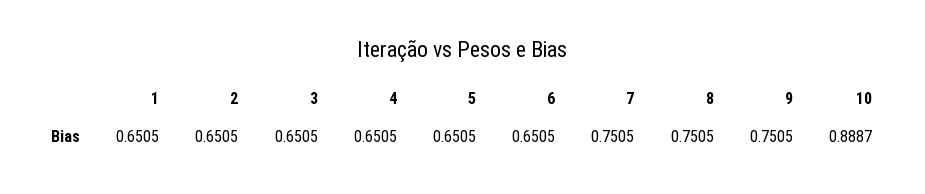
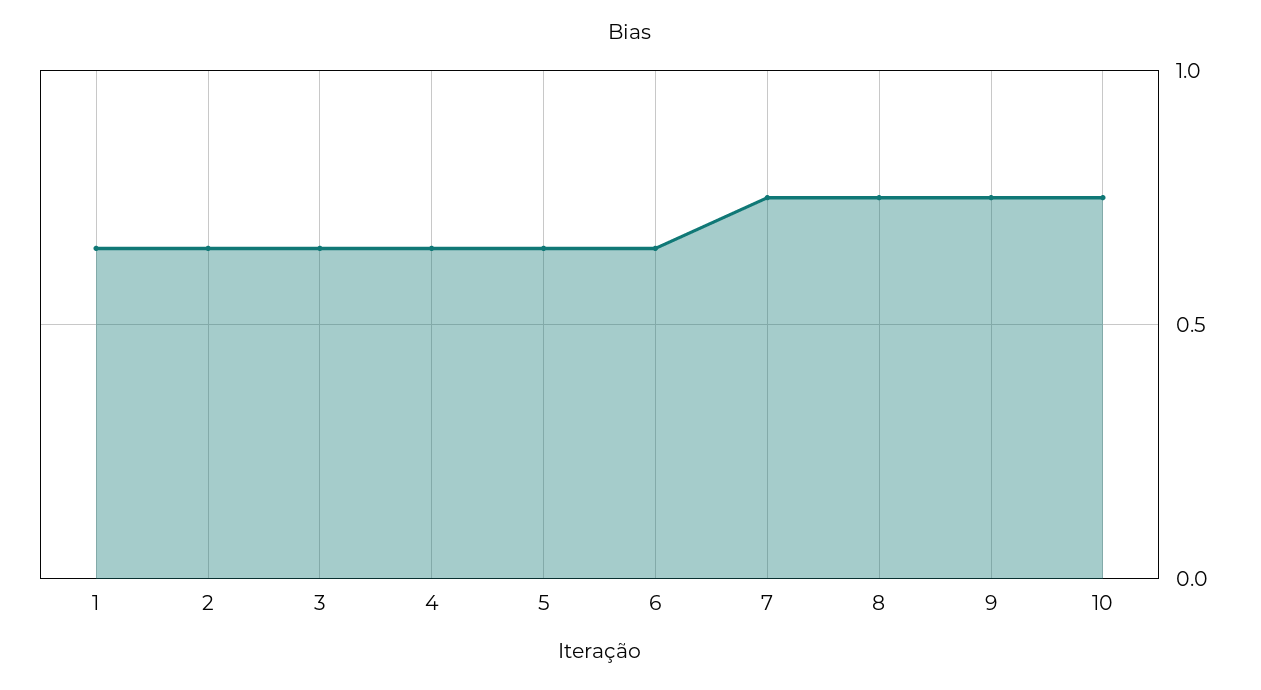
10: 0.8887 -> 0.75

